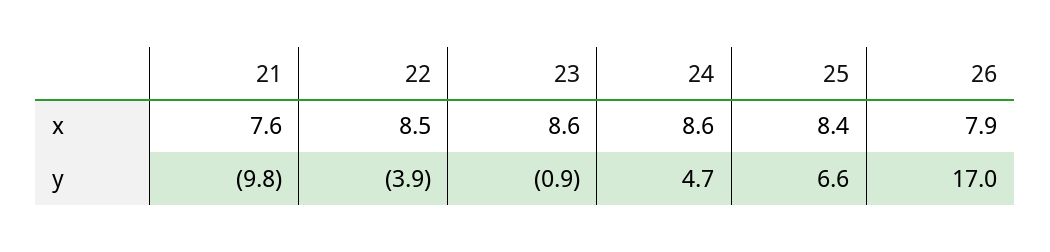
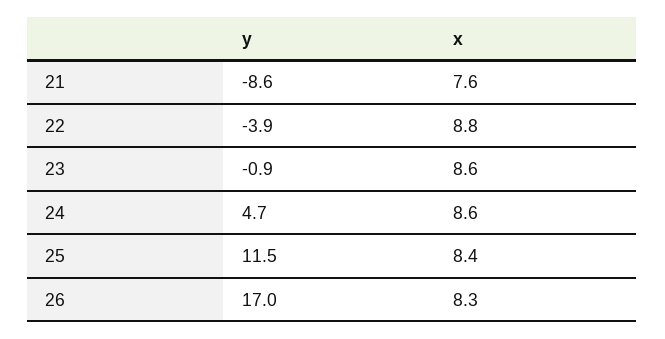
22, x: 8.5 -> 8.8
26, x: 7.9 -> 8.3
21, y: -9.8 -> -8.6
25, y: 6.6 -> 11.5

